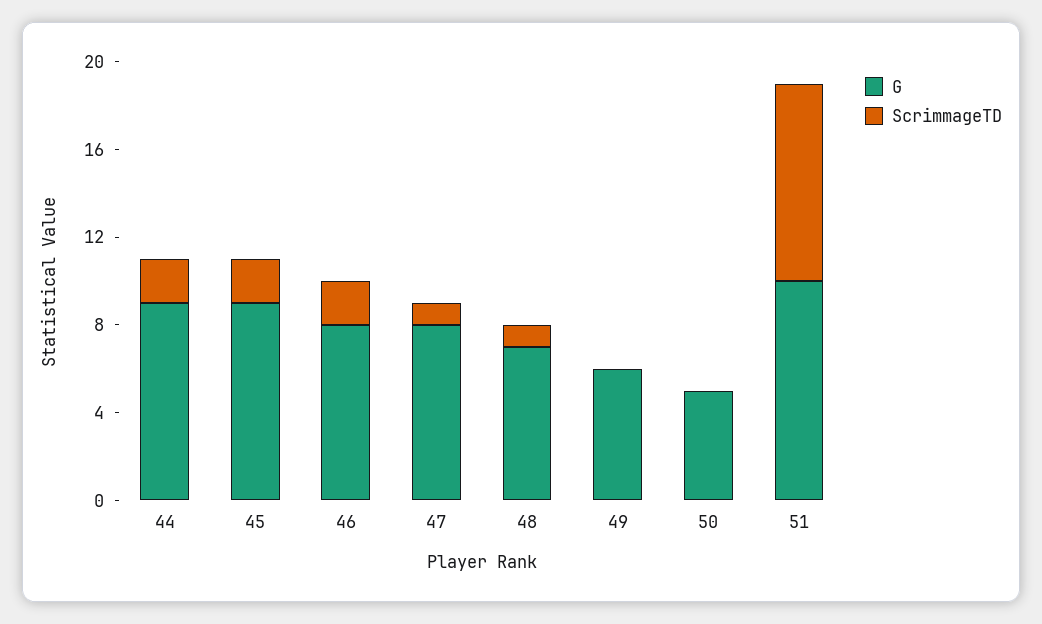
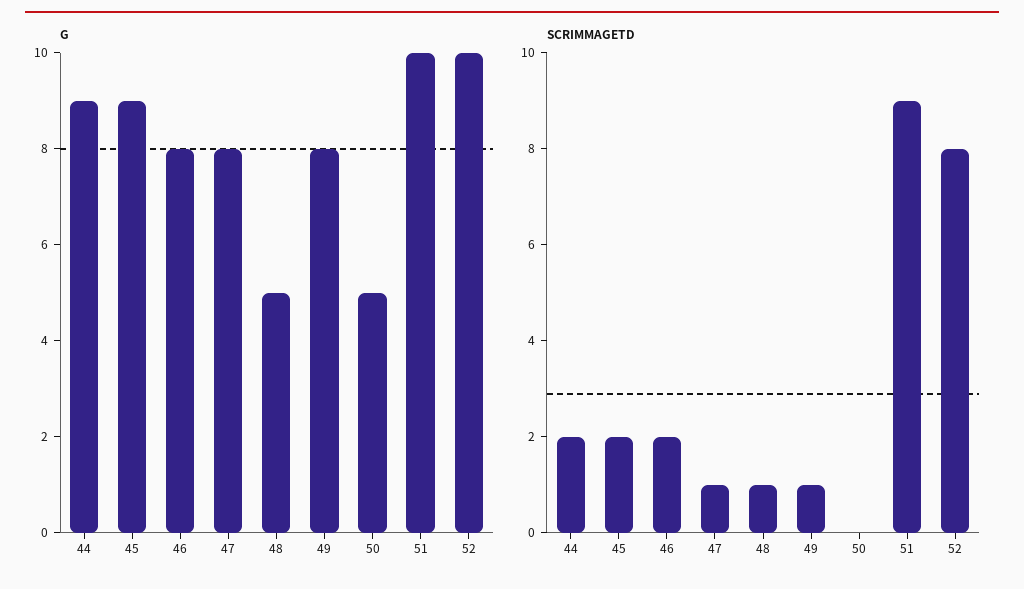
G, 48: 7 -> 5
G, 49: 6 -> 8
ScrimmageTD, 49: 0 -> 1
G, 52: none -> 10
ScrimmageTD, 52: none -> 8

